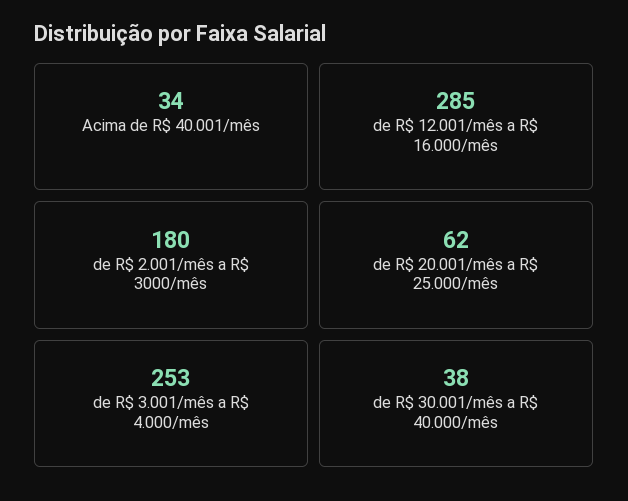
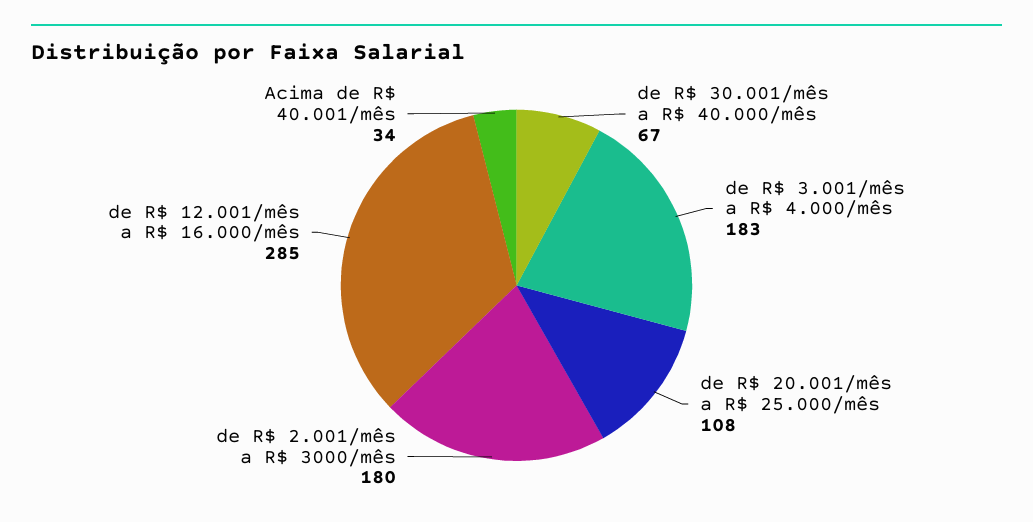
de R$ 20.001/mês a R$ 25.000/mês: 62 -> 108
de R$ 3.001/mês a R$ 4.000/mês: 253 -> 183
de R$ 30.001/mês a R$ 40.000/mês: 38 -> 67

